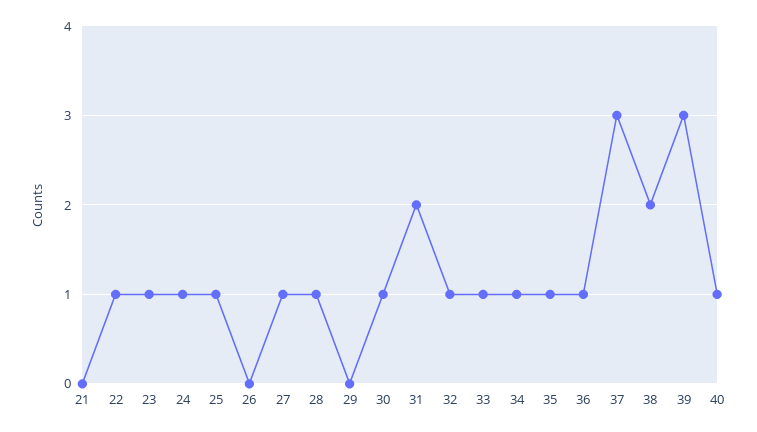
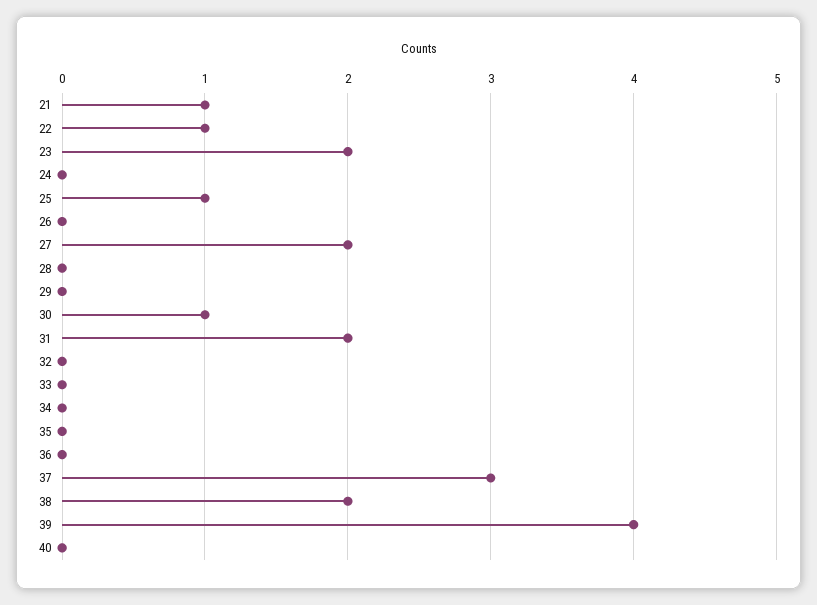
21: 0 -> 1
23: 1 -> 2
24: 1 -> 0
27: 1 -> 2
28: 1 -> 0
32: 1 -> 0
33: 1 -> 0
34: 1 -> 0
35: 1 -> 0
36: 1 -> 0
39: 3 -> 4
40: 1 -> 0

